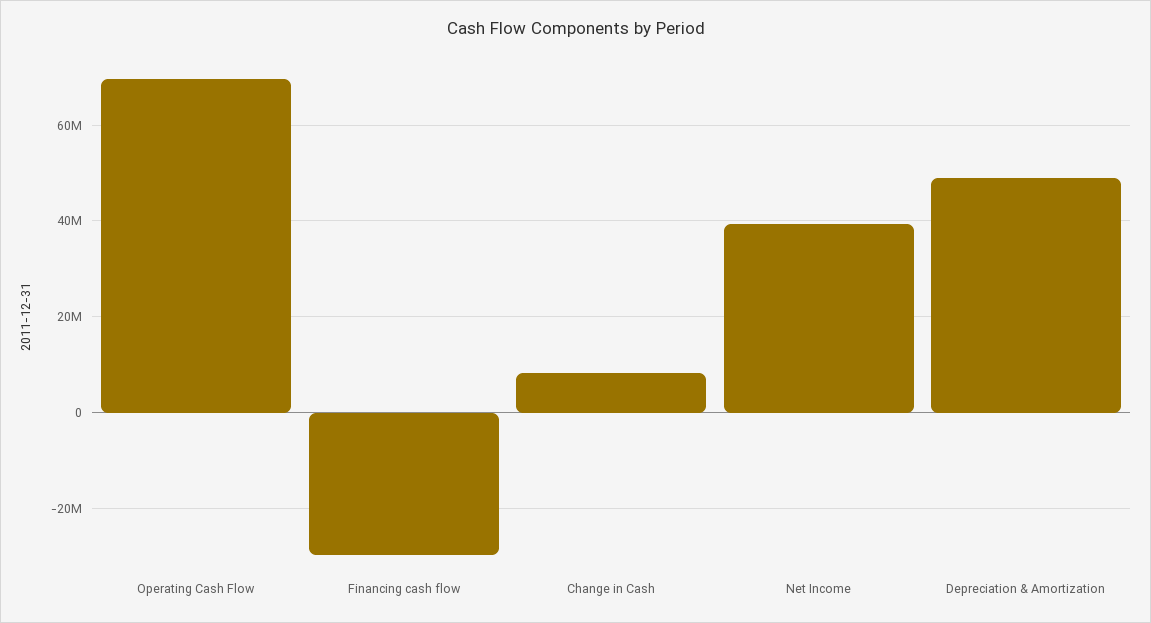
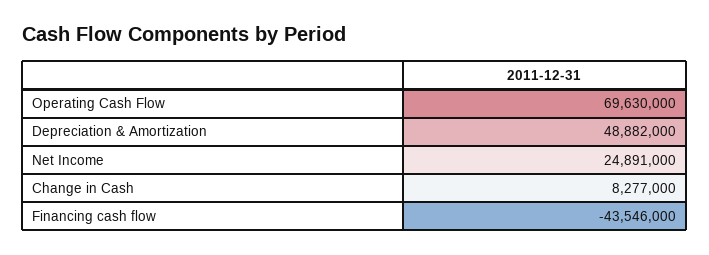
Financing cash flow: -30000000 -> -43546000
Net Income: 40000000 -> 24891000

